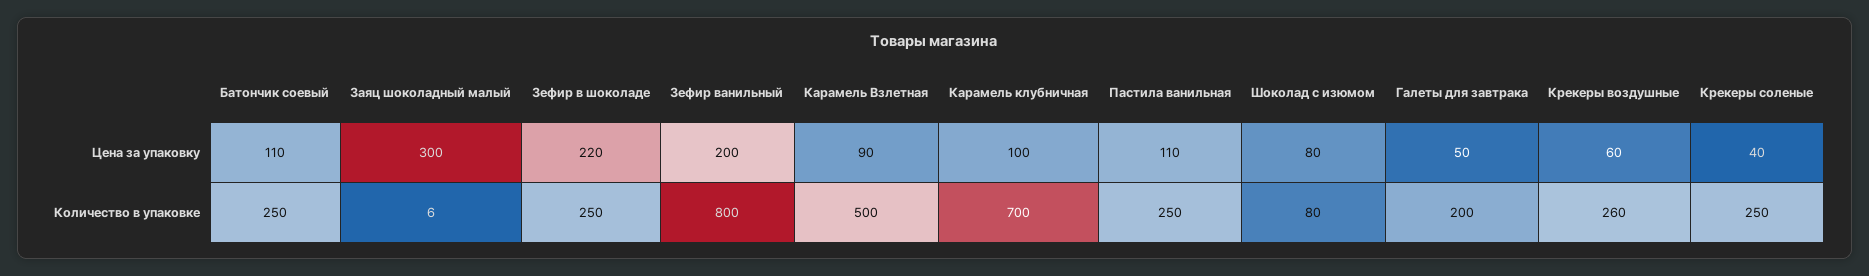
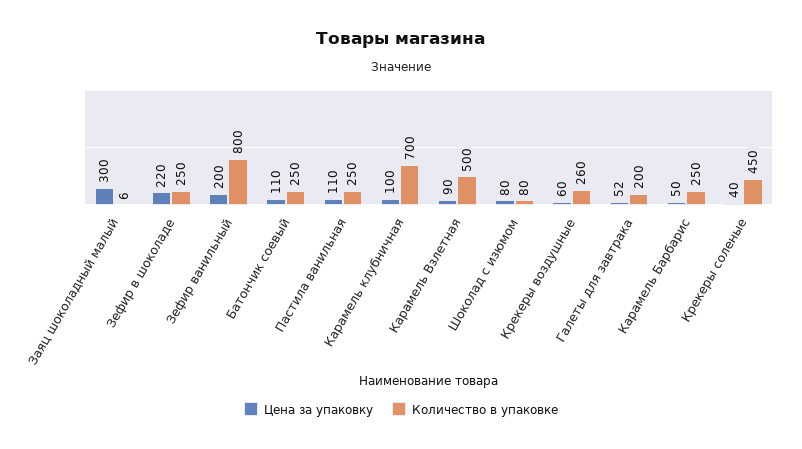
Цена за упаковку, Галеты для завтрака: 50 -> 52
Количество в упаковке, Крекеры соленые: 250 -> 450
Цена за упаковку, Карамель Барбарис: none -> 50
Количество в упаковке, Карамель Барбарис: none -> 250

